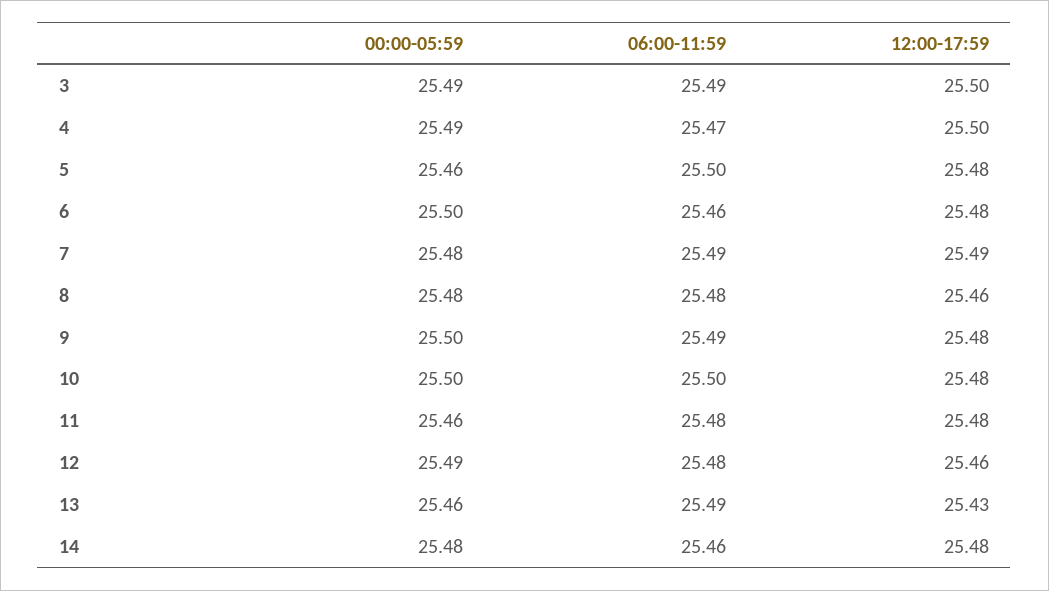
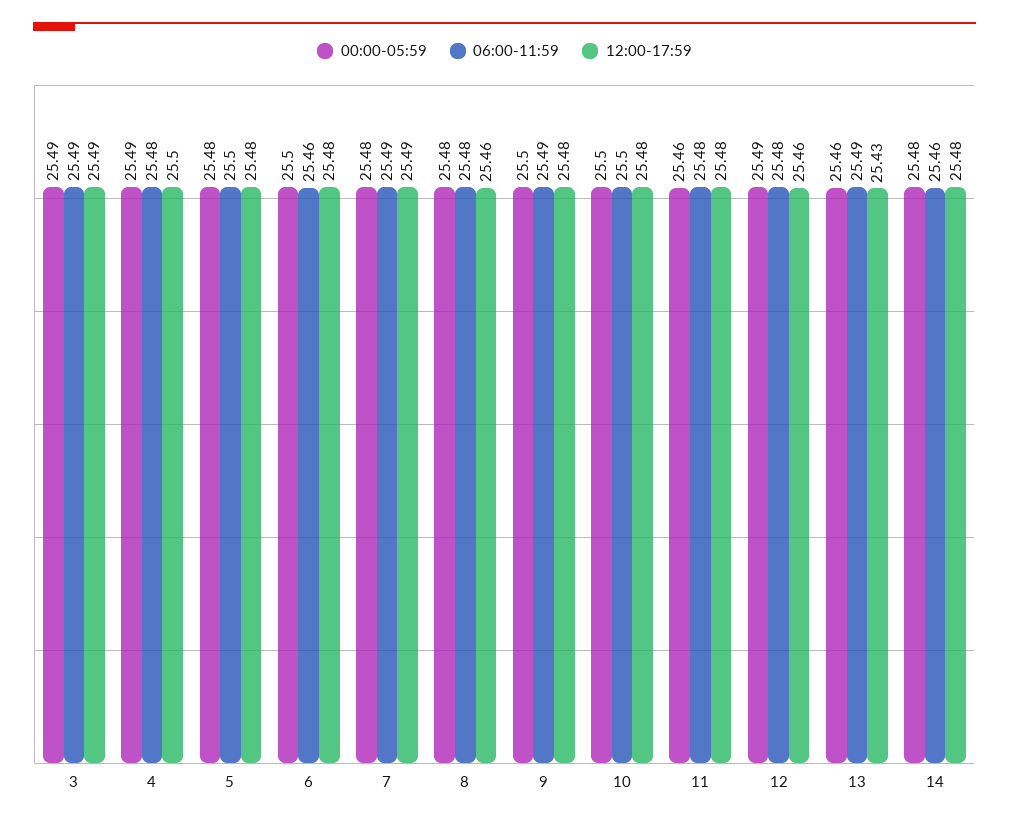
12:00-17:59, 3: 25.5 -> 25.49
06:00-11:59, 4: 25.47 -> 25.48
00:00-05:59, 5: 25.46 -> 25.48

